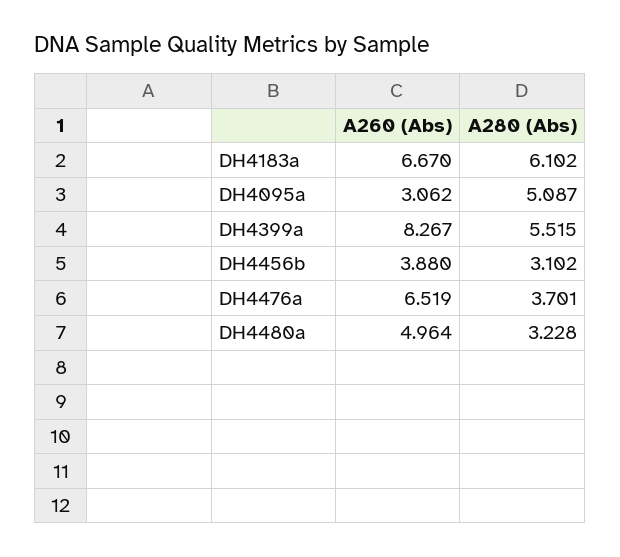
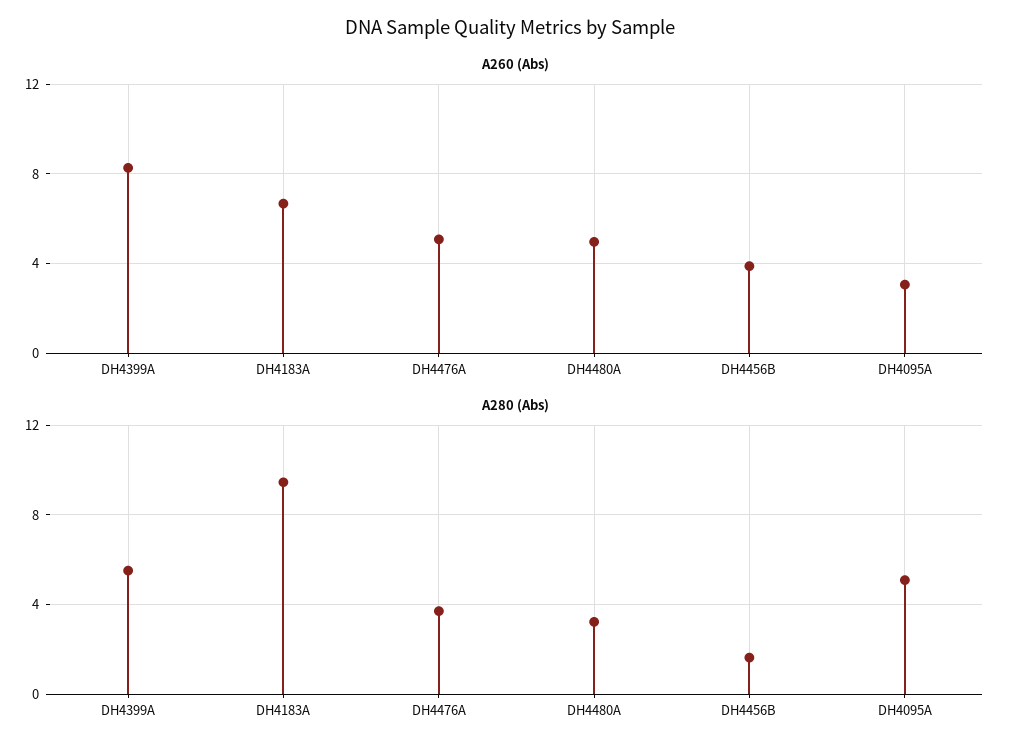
A280 (Abs), DH4183a: 6.102 -> 9.5
A280 (Abs), DH4456b: 3.102 -> 1.5
A260 (Abs), DH4476a: 6.519 -> 5

